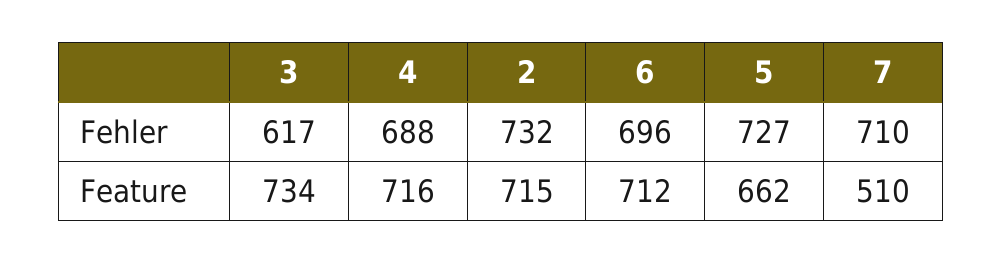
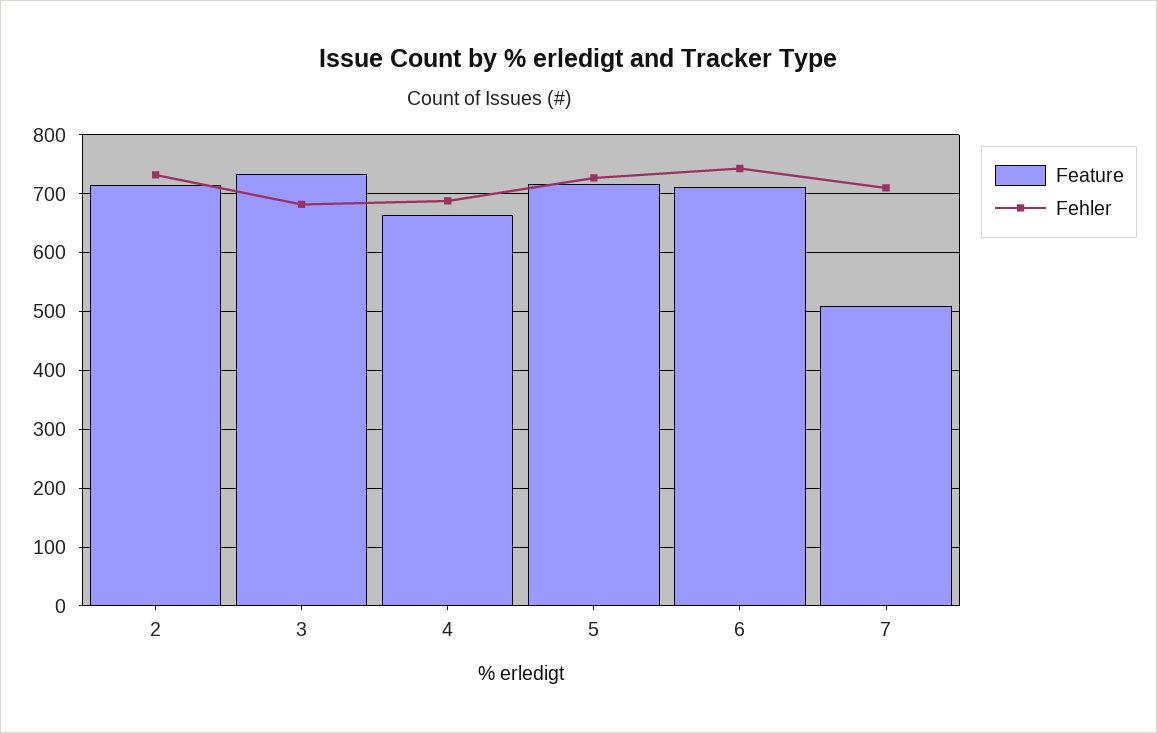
Fehler, 3: 617 -> 680
Fehler, 6: 696 -> 740
Feature, 4: 716 -> 660
Feature, 5: 662 -> 720

